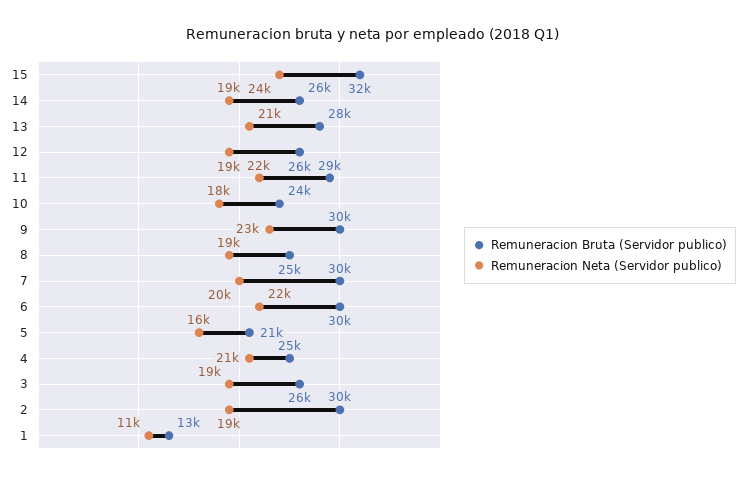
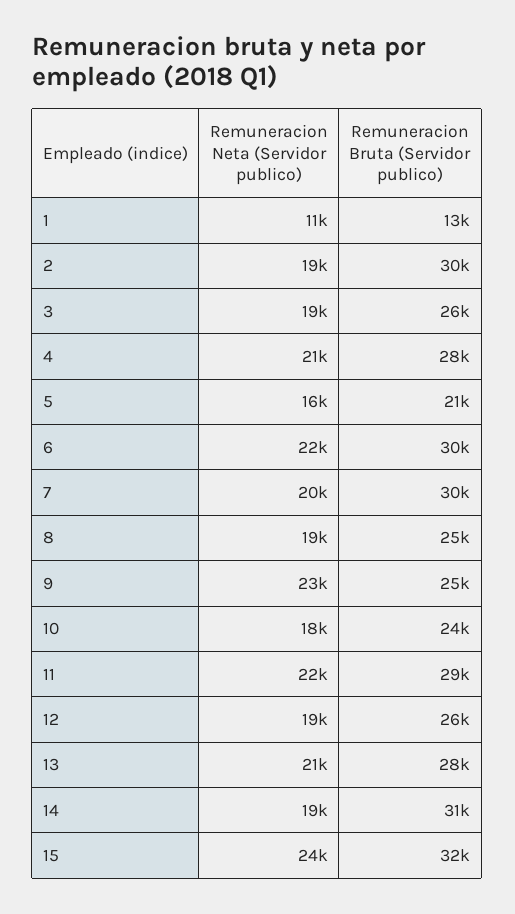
Remuneracion Bruta (Servidor publico), 14: 26000 -> 31000
Remuneracion Bruta (Servidor publico), 9: 30000 -> 25000
Remuneracion Bruta (Servidor publico), 4: 25000 -> 28000

